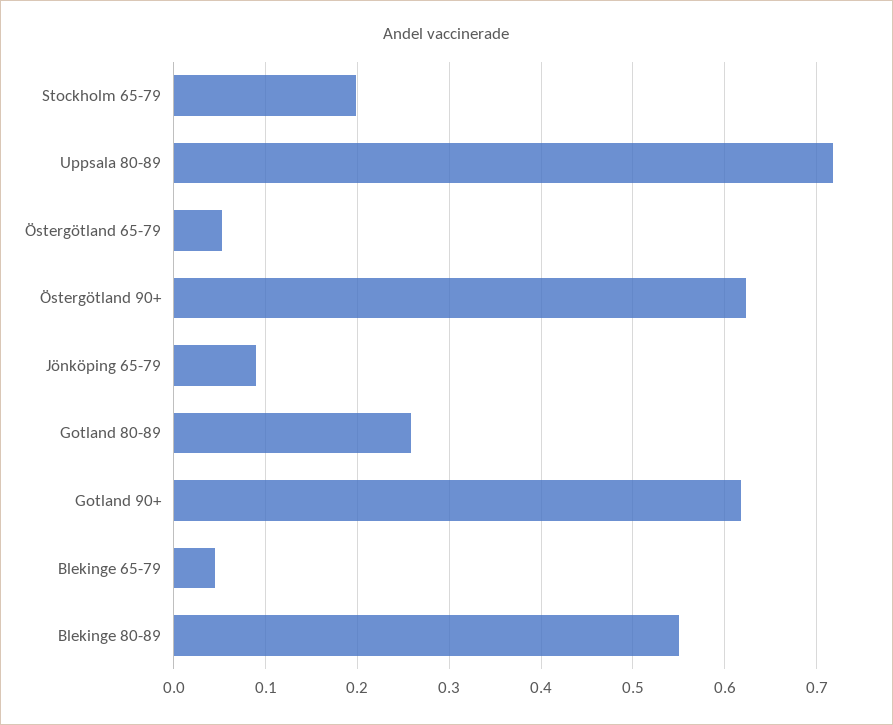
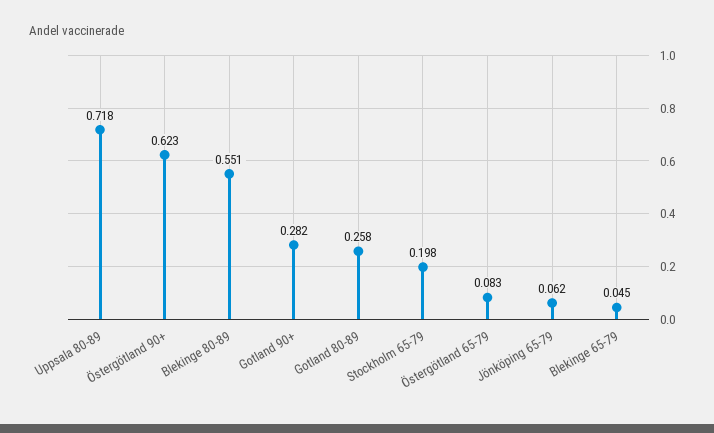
Östergötland 65-79: 0.05 -> 0.083
Jönköping 65-79: 0.09 -> 0.062
Gotland 90+: 0.62 -> 0.282

